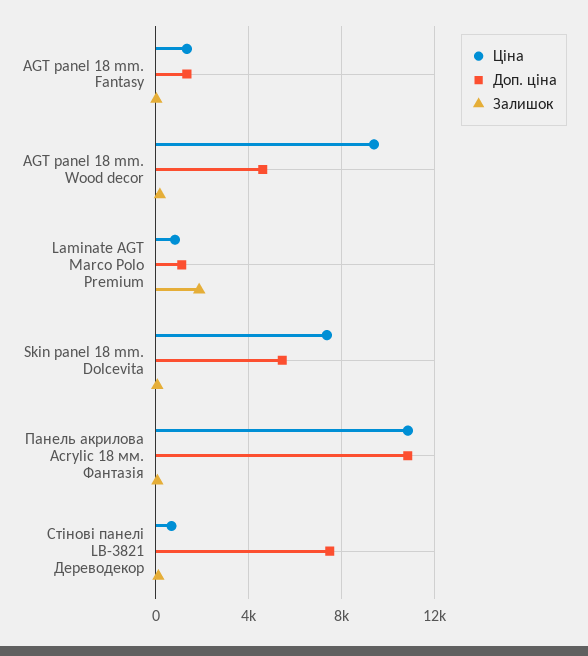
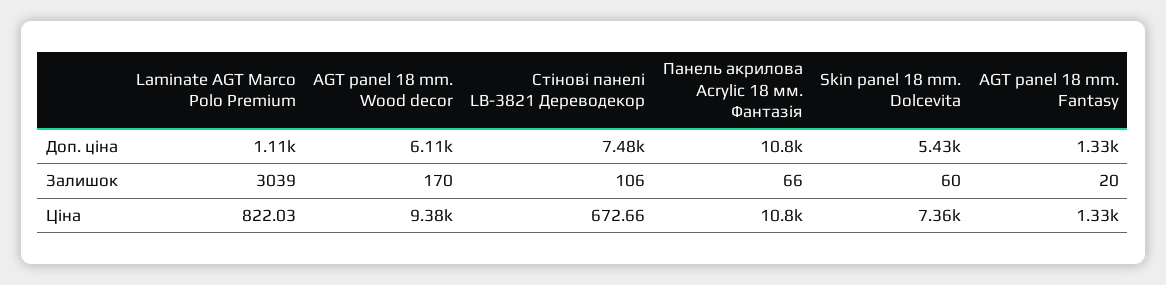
Доп. ціна, AGT panel 18 mm. Wood decor: 4500 -> 6110
Залишок, Laminate AGT Marco Polo Premium: 2000 -> 3039

